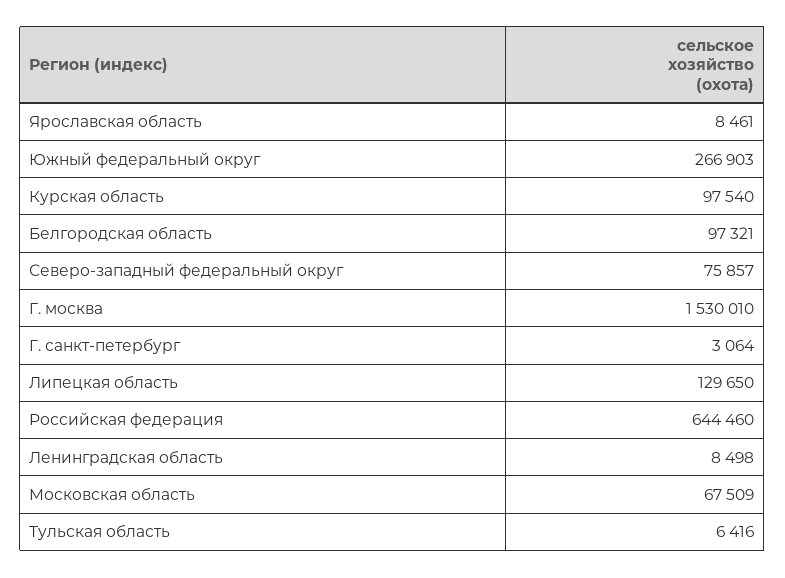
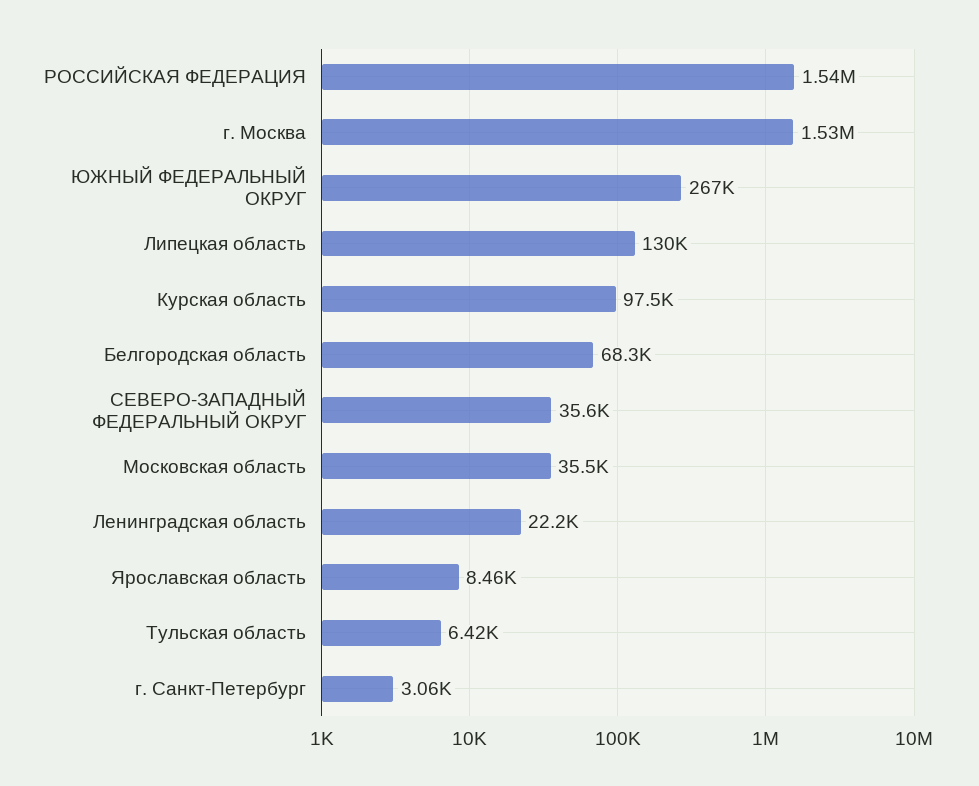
Белгородская область: 97321 -> 68300
Северо-западный федеральный округ: 75857 -> 35600
Российская федерация: 644460 -> 1540000
Ленинградская область: 8498 -> 22200
Московская область: 67509 -> 35500

